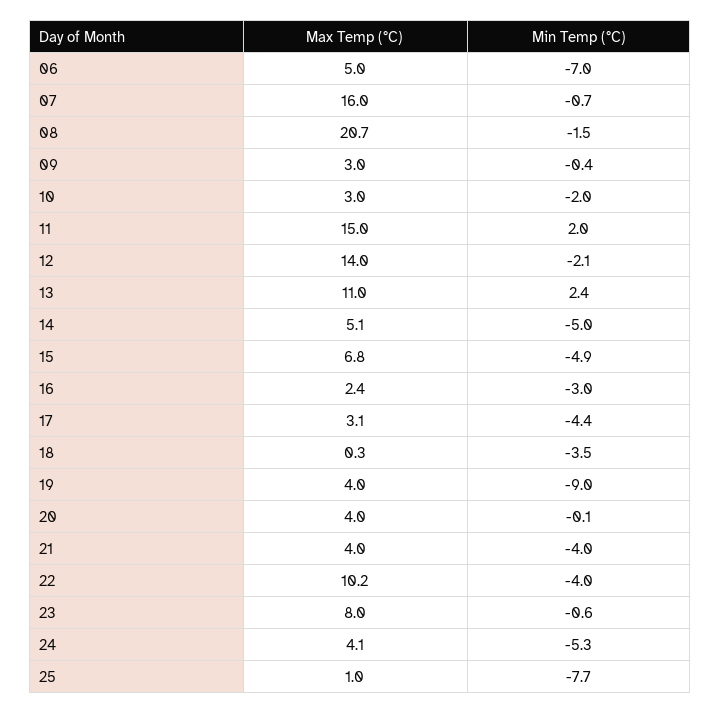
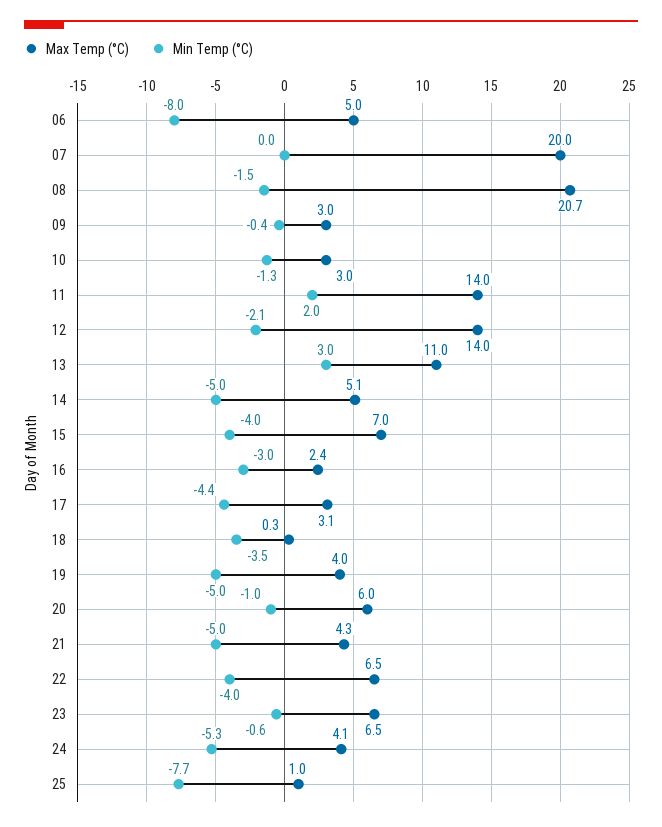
Min Temp (°C), 06: -7 -> -8
Max Temp (°C), 07: 16 -> 20
Min Temp (°C), 07: -0.7 -> 0
Min Temp (°C), 10: -2 -> -1.3
Max Temp (°C), 11: 15 -> 14
Min Temp (°C), 13: 2.4 -> 3
Max Temp (°C), 15: 6.8 -> 7
Min Temp (°C), 15: -4.9 -> -4
Min Temp (°C), 19: -9 -> -5
Max Temp (°C), 20: 4 -> 6
Min Temp (°C), 20: -0.1 -> -1
Max Temp (°C), 21: 4 -> 4.3
Min Temp (°C), 21: -4 -> -5
Max Temp (°C), 22: 10.2 -> 6.5
Max Temp (°C), 23: 8 -> 6.5

